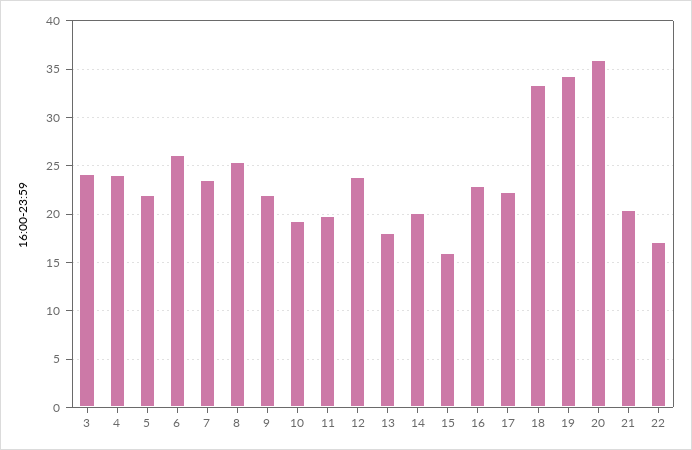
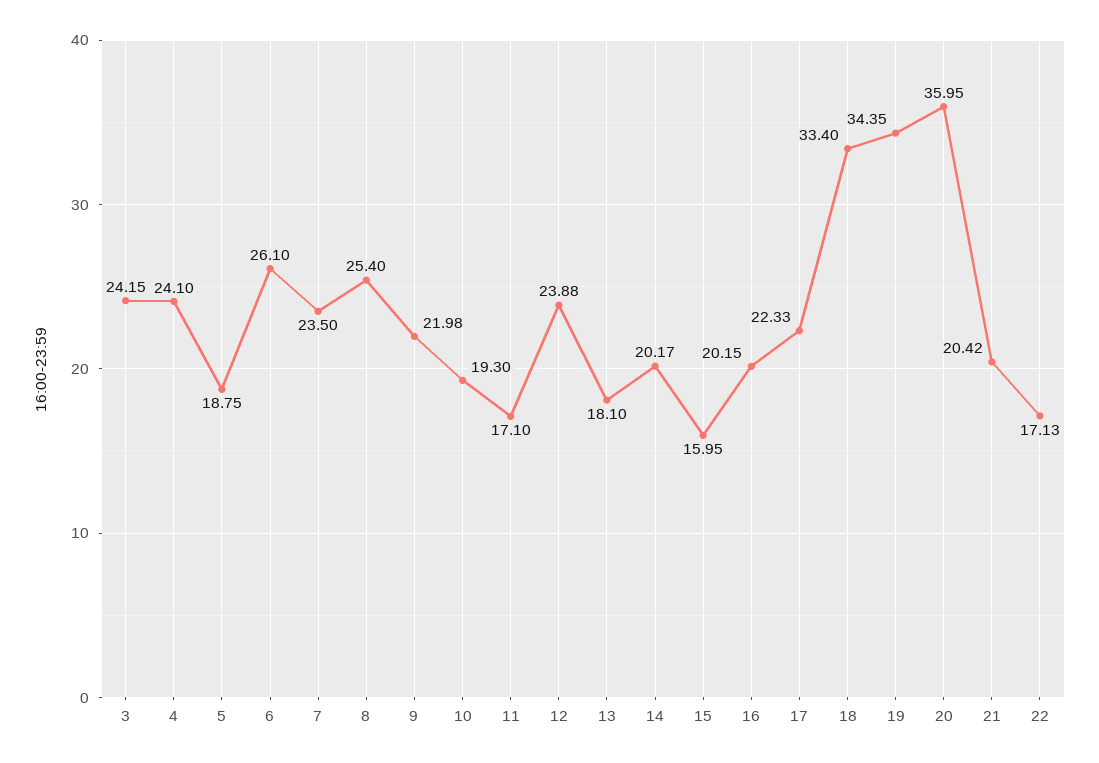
5: 22 -> 18.75
11: 20 -> 17.1
16: 23 -> 20.15

